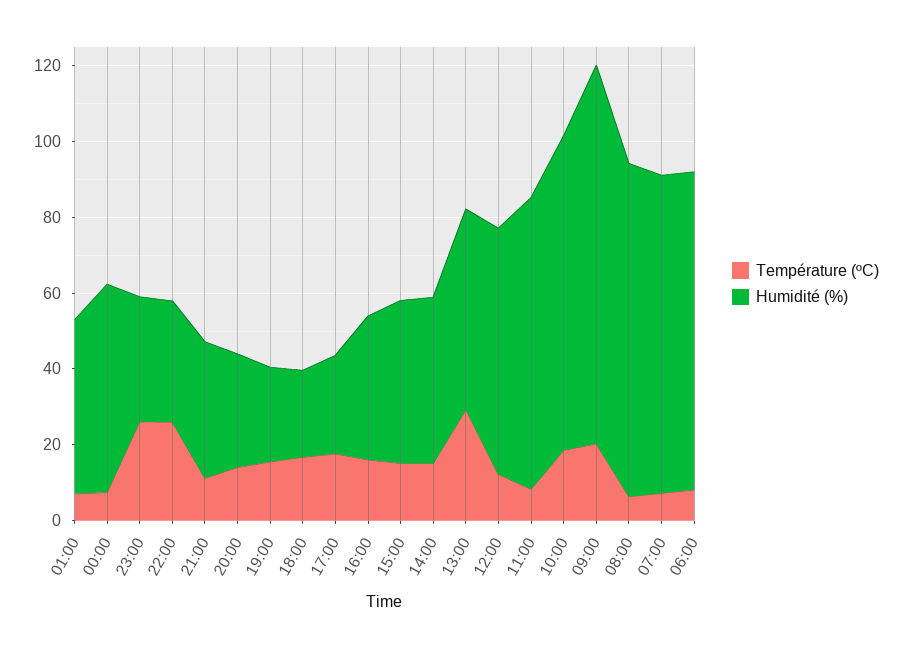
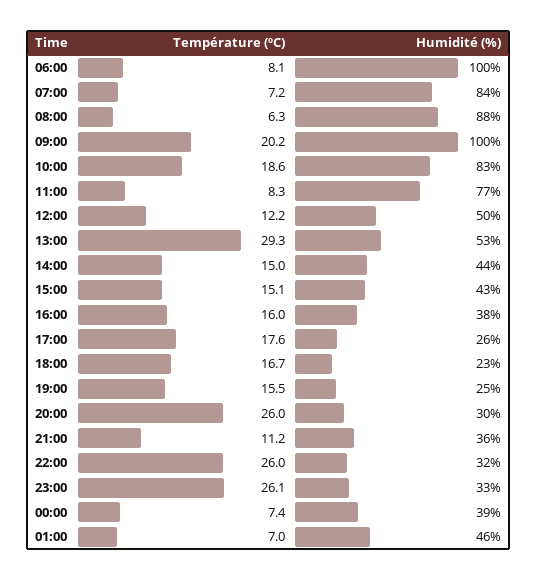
Humidité (%), 00:00: 55 -> 39
Température (ºC), 20:00: 15 -> 26
Humidité (%), 12:00: 65 -> 50
Humidité (%), 06:00: 85 -> 100

